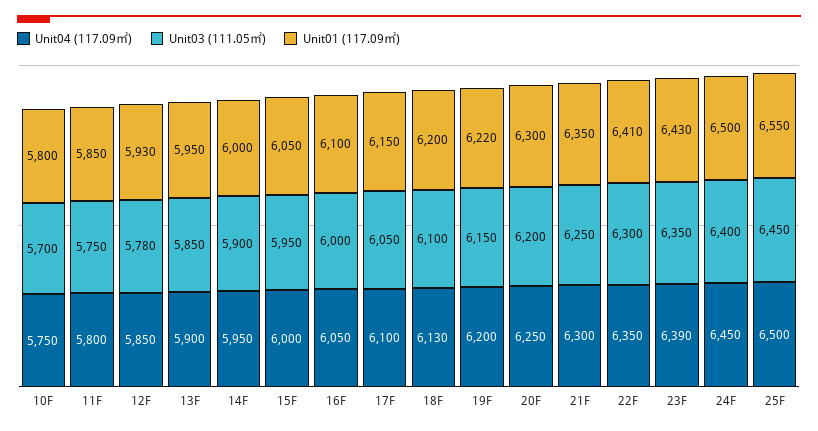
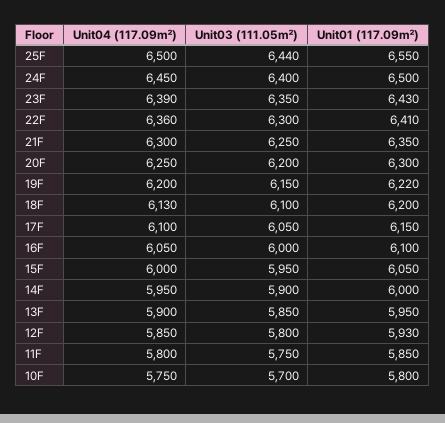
Unit03 (111.05㎡), 12F: 5780 -> 5800
Unit04 (117.09㎡), 22F: 6350 -> 6360
Unit03 (111.05㎡), 25F: 6450 -> 6440

